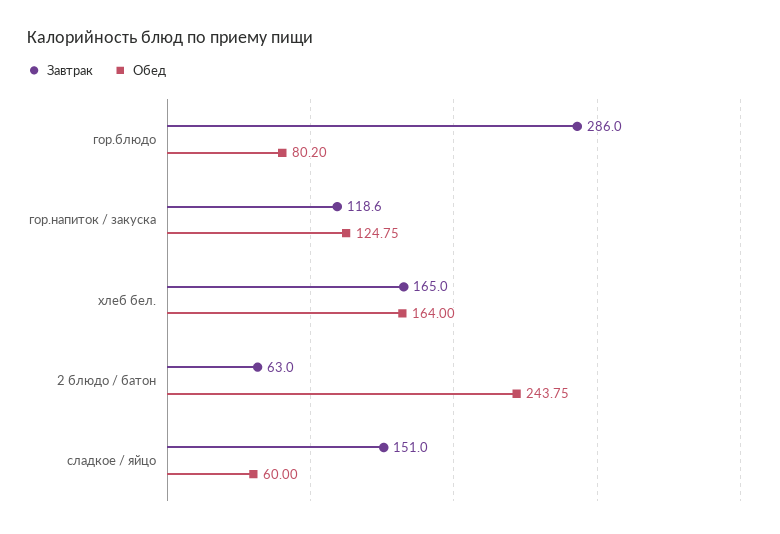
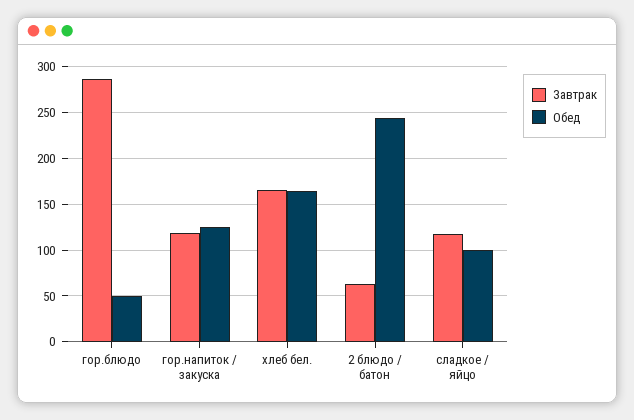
Обед, гор.блюдо: 80.2 -> 50
Завтрак, сладкое / яйцо: 151 -> 120
Обед, сладкое / яйцо: 60 -> 100

